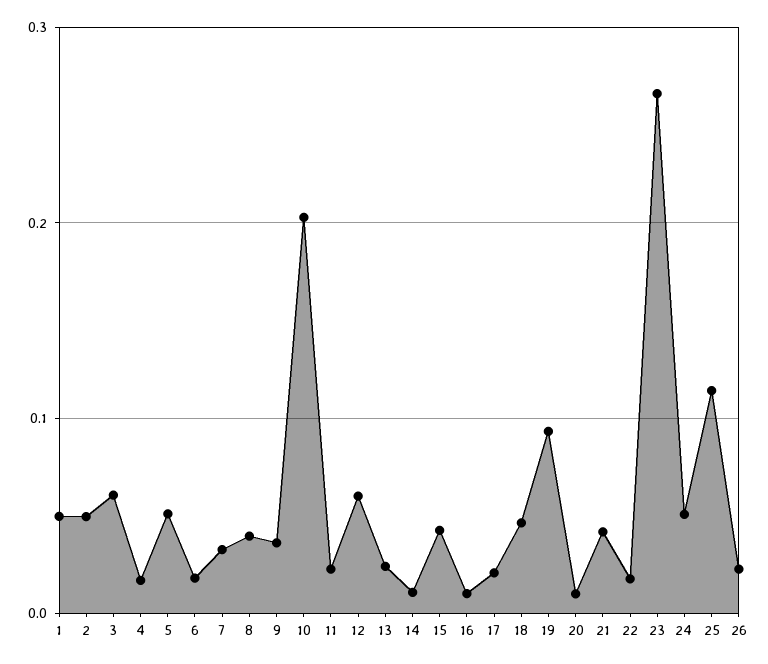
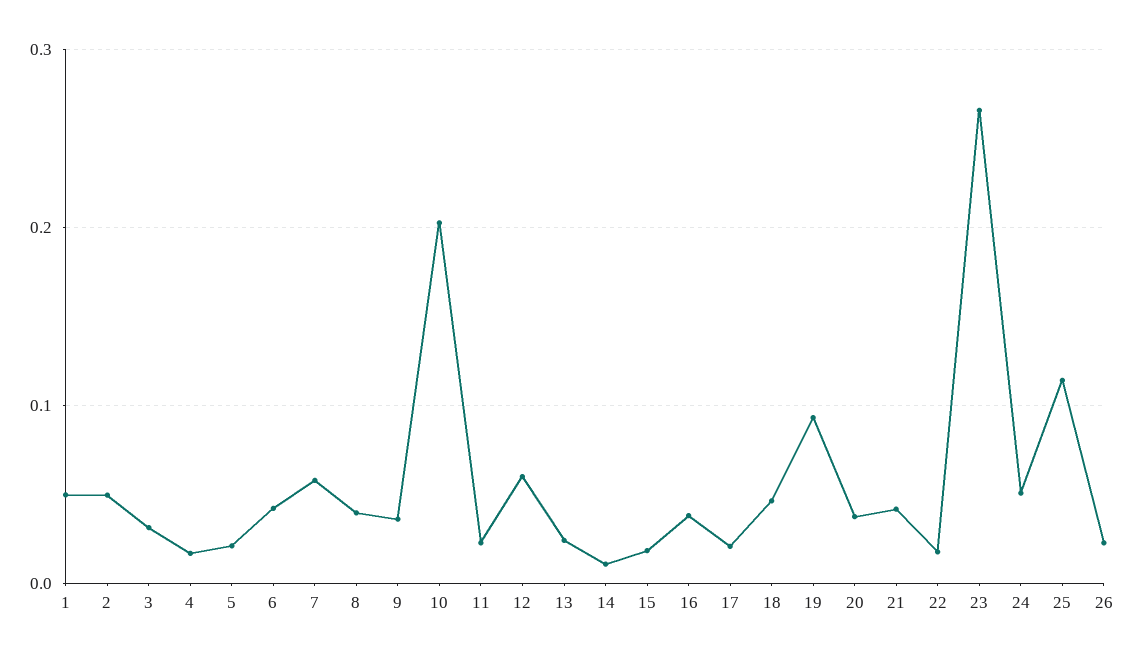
3: 0.06 -> 0.03
5: 0.05 -> 0.02
6: 0.02 -> 0.04
7: 0.03 -> 0.06
15: 0.04 -> 0.02
16: 0.01 -> 0.04
20: 0.01 -> 0.04

